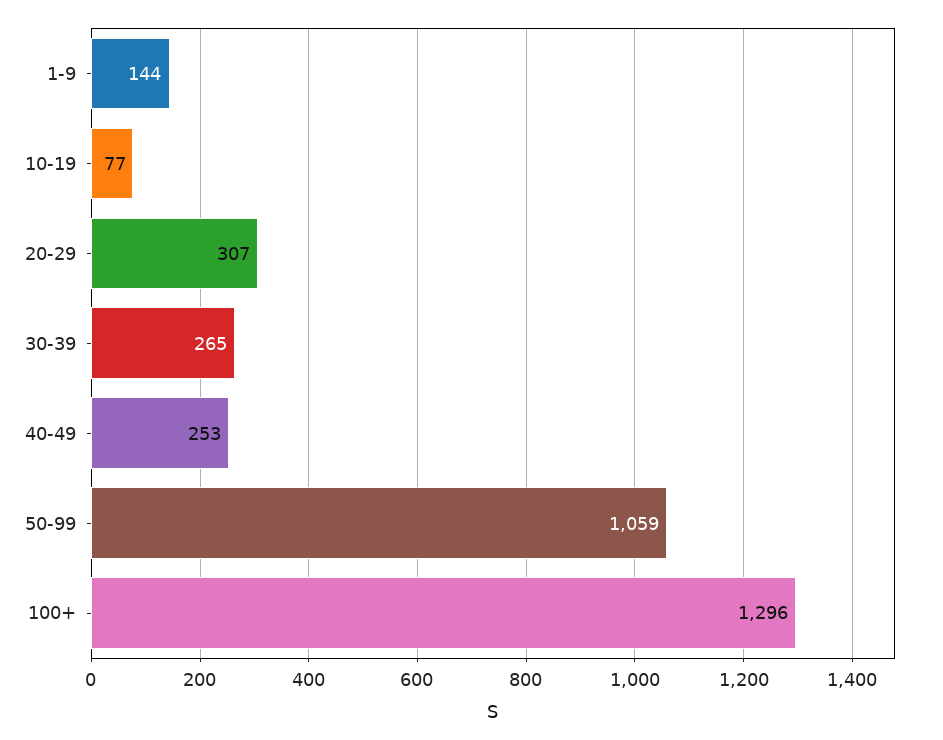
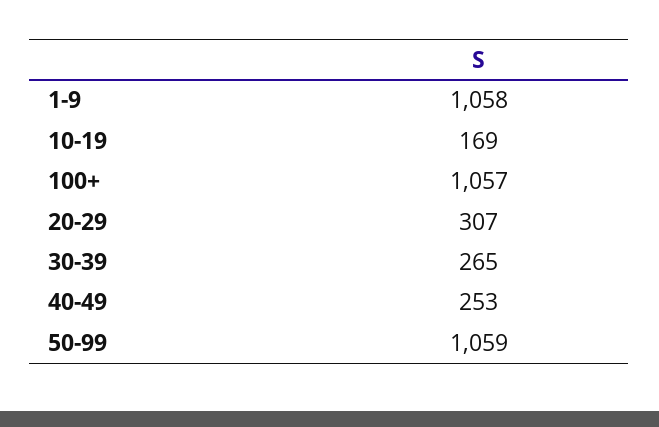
1-9: 144 -> 1058
10-19: 77 -> 169
100+: 1296 -> 1057

